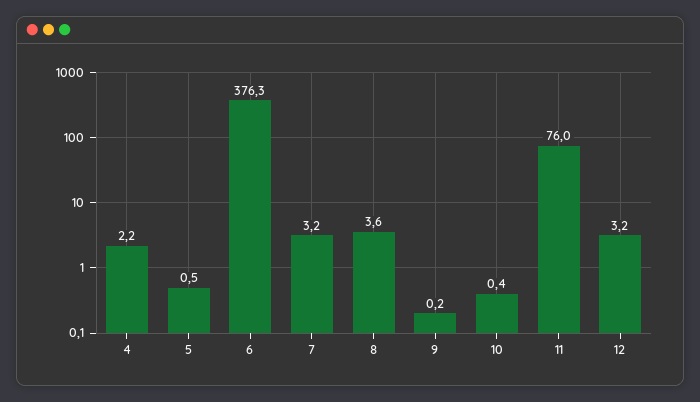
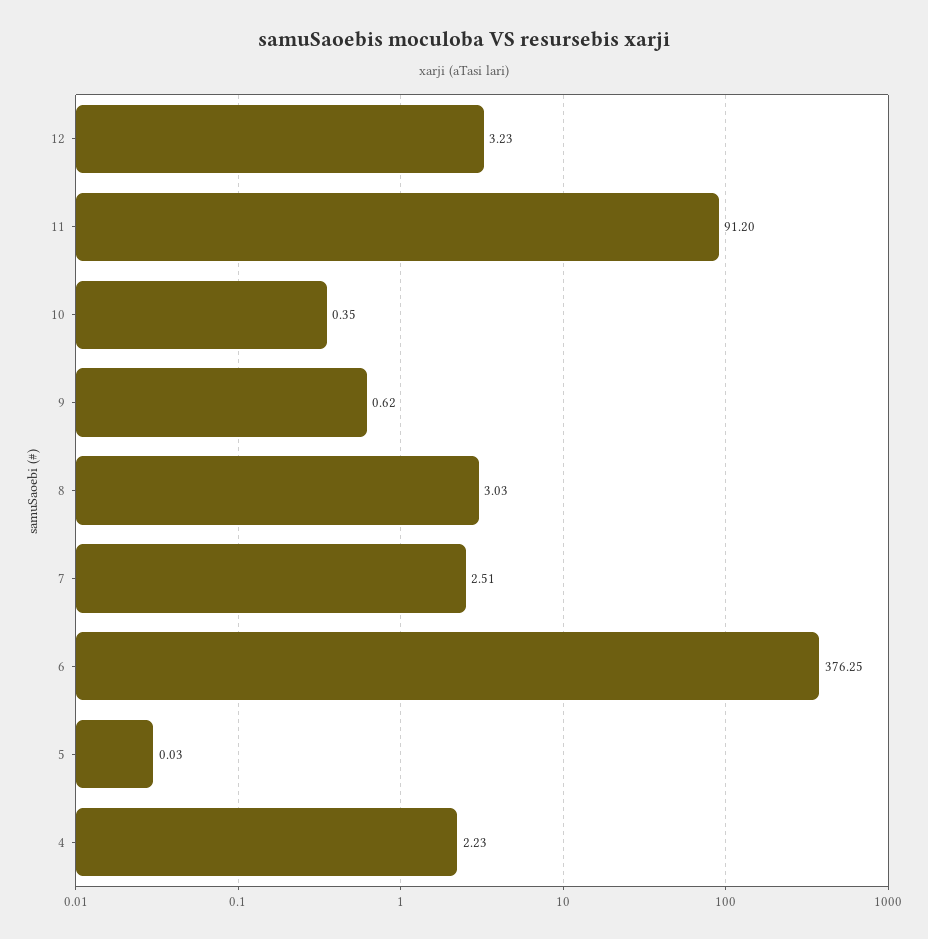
5: 0.5 -> 0.03
7: 3.2 -> 2.51
8: 3.6 -> 3.03
9: 0.2 -> 0.62
11: 76 -> 91.2

